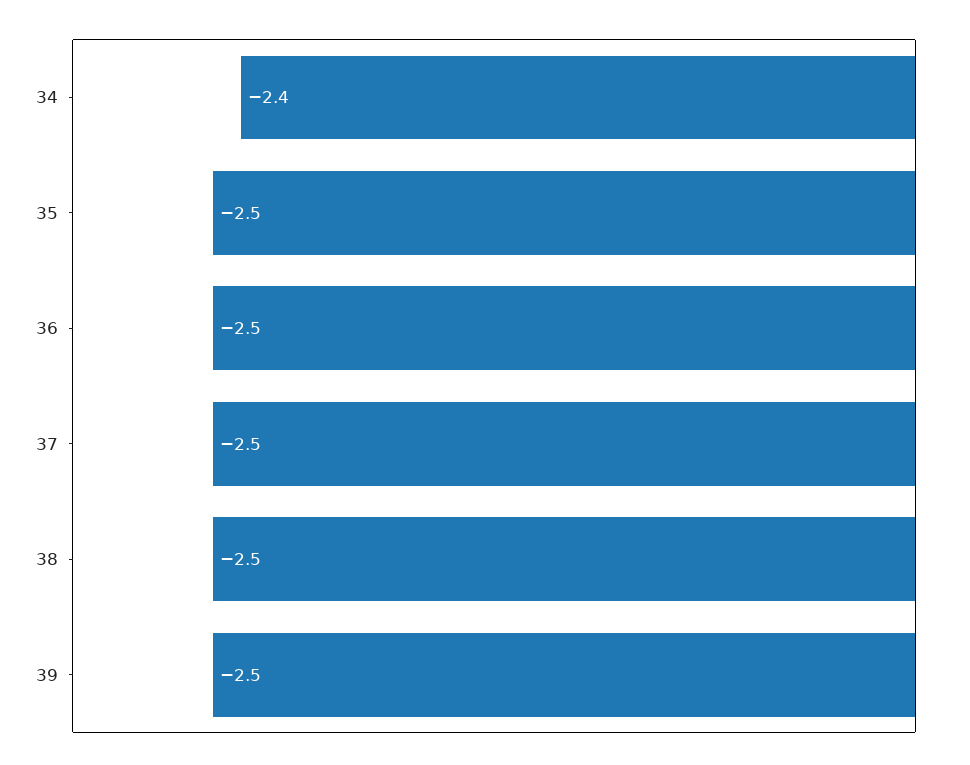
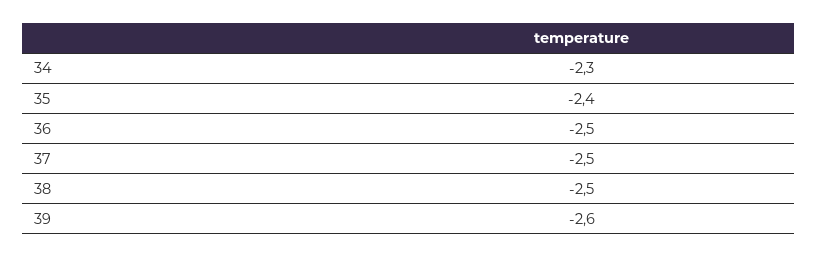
34: -2.4 -> -2.3
35: -2.5 -> -2.4
39: -2.5 -> -2.6

